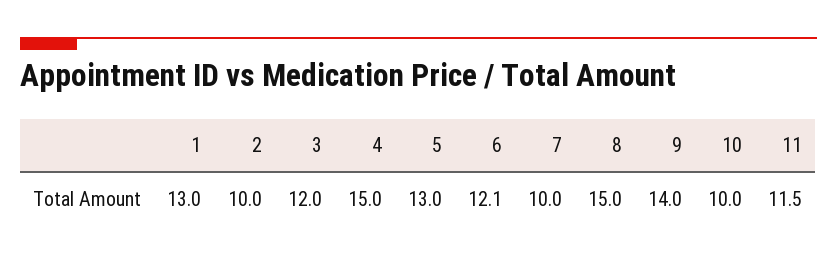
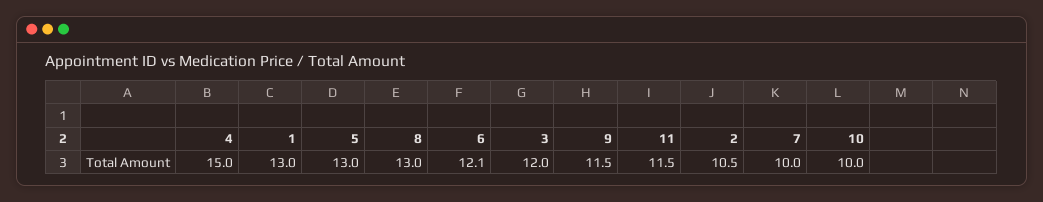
2: 10 -> 10.5
8: 15 -> 13
9: 14 -> 11.5

